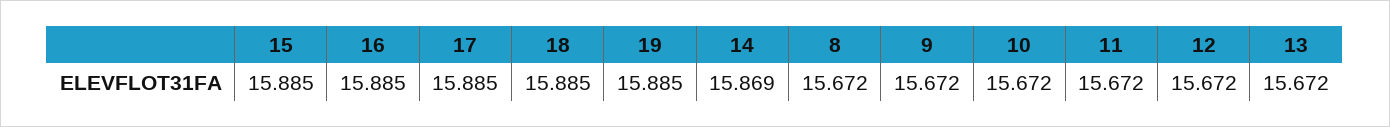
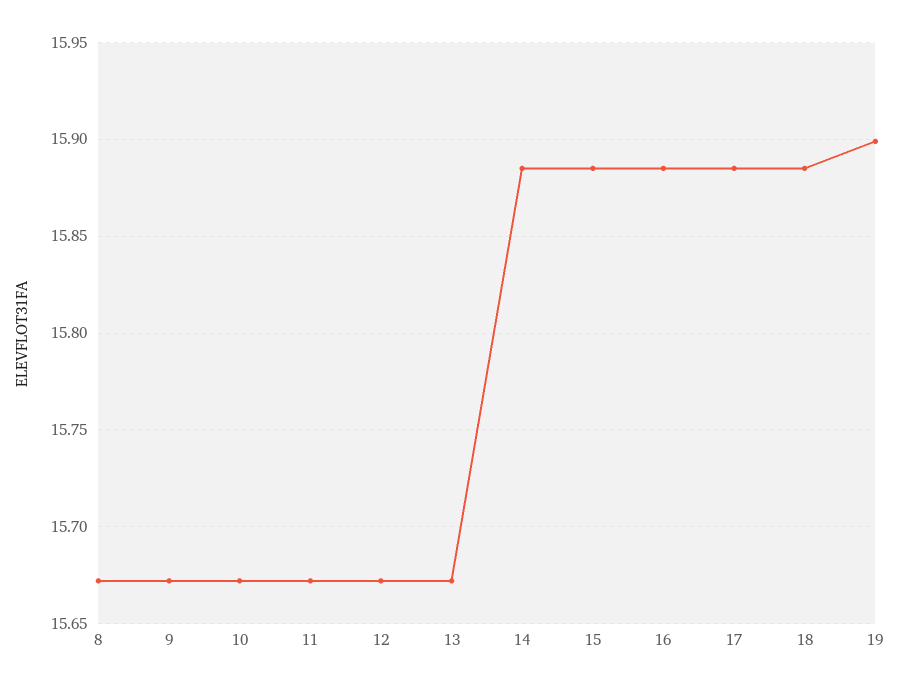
19: 15.885 -> 15.9
14: 15.869 -> 15.885

